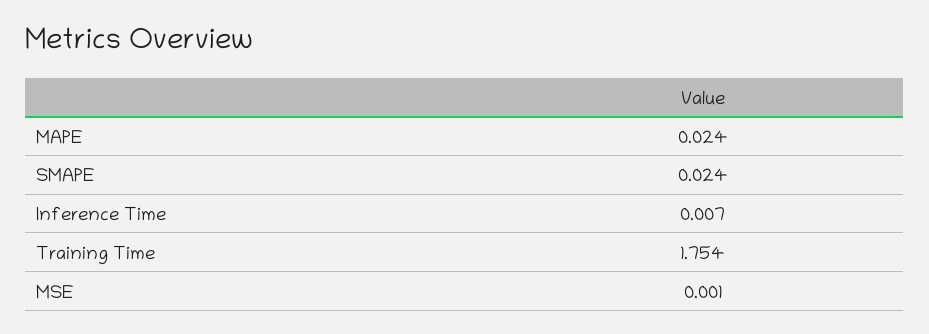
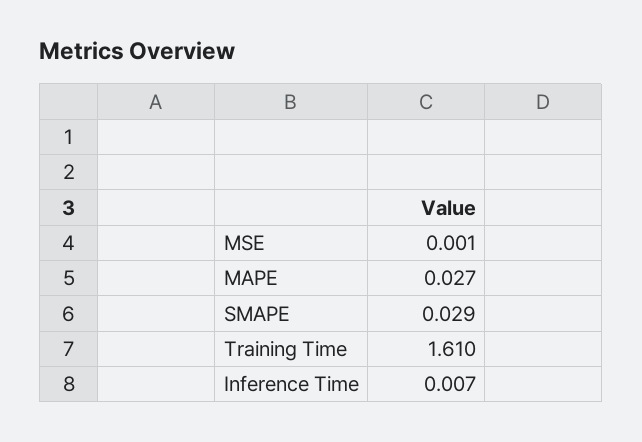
MAPE: 0.024 -> 0.027
SMAPE: 0.024 -> 0.029
Training Time: 1.754 -> 1.61

